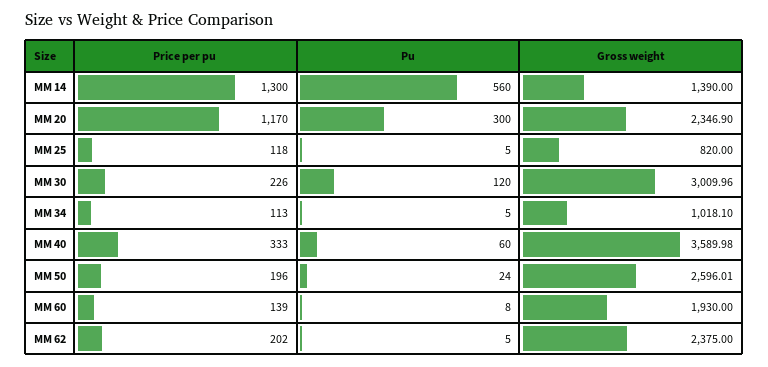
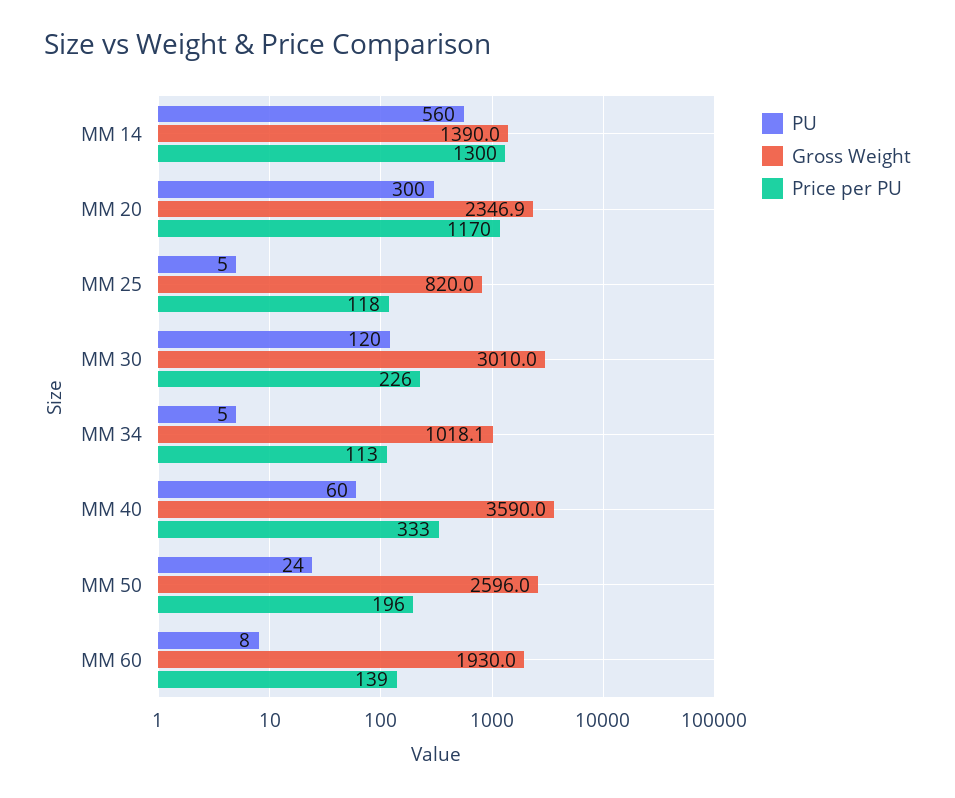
Price per pu, MM 62: 202 -> none
Pu, MM 62: 5 -> none
Gross weight, MM 62: 2375 -> none

